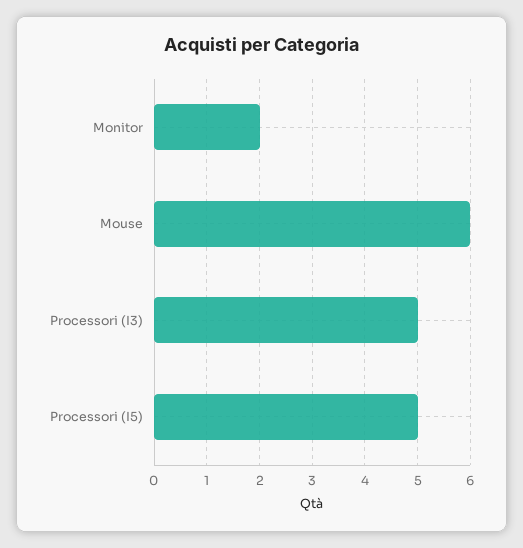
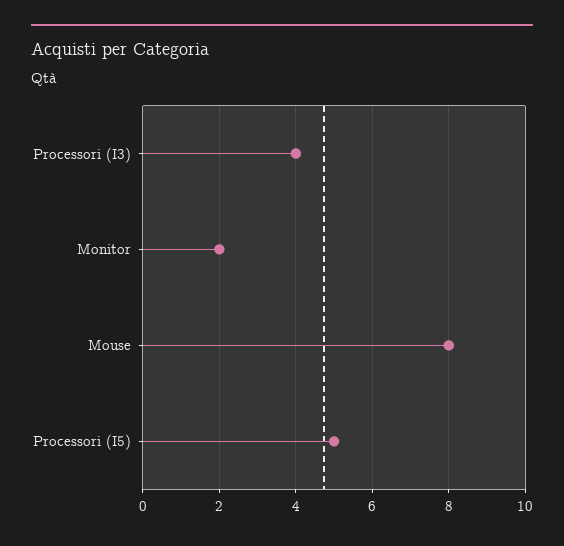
Mouse: 6 -> 8
Processori (I3): 5 -> 4

